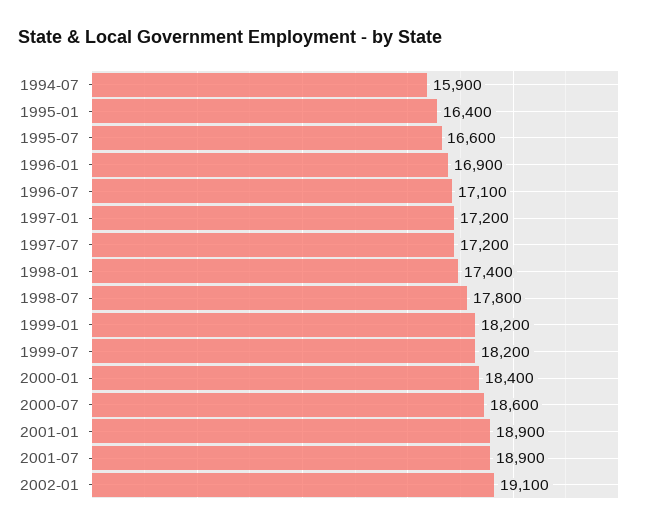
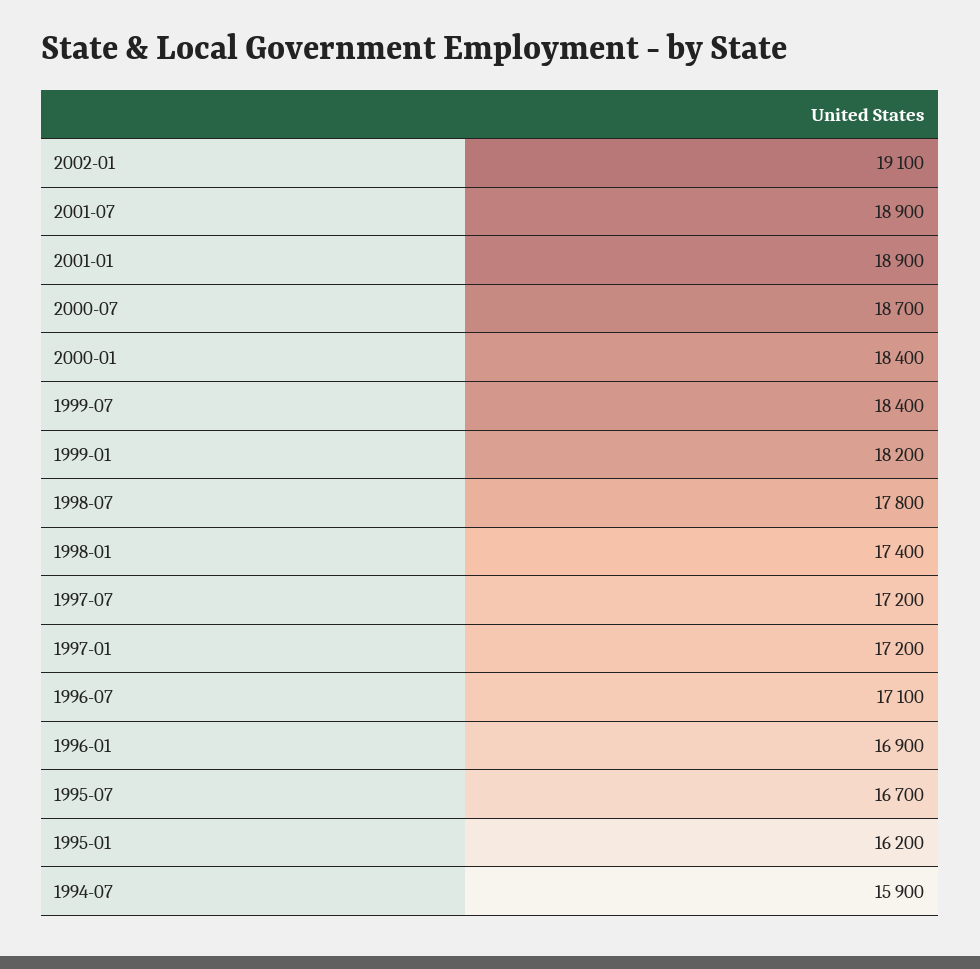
1995-01: 16400 -> 16200
1995-07: 16600 -> 16700
1999-07: 18200 -> 18400
2000-07: 18600 -> 18700

